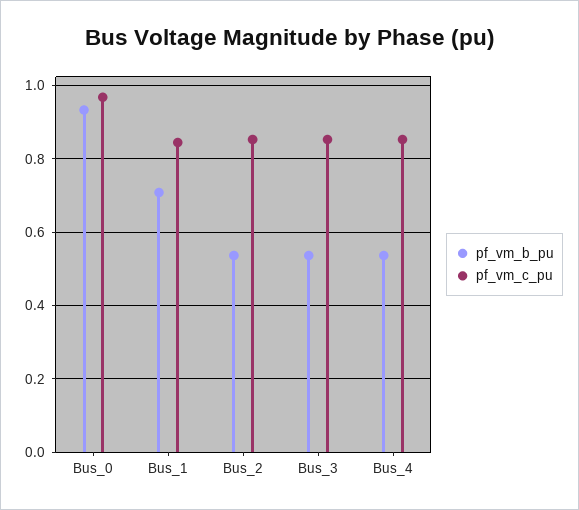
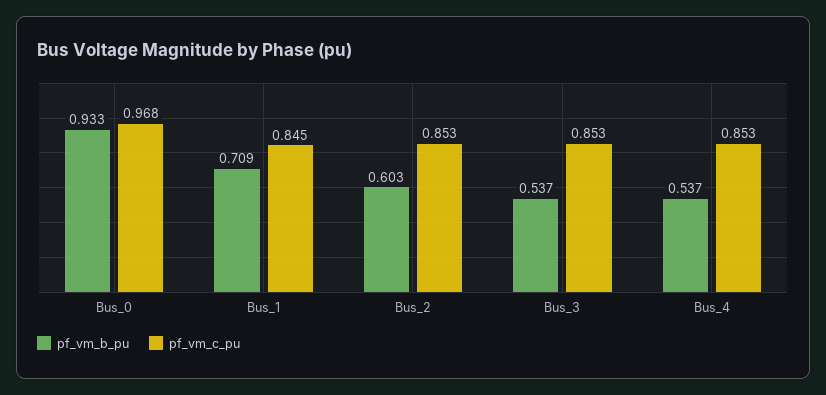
pf_vm_b_pu, Bus_2: 0.54 -> 0.603

